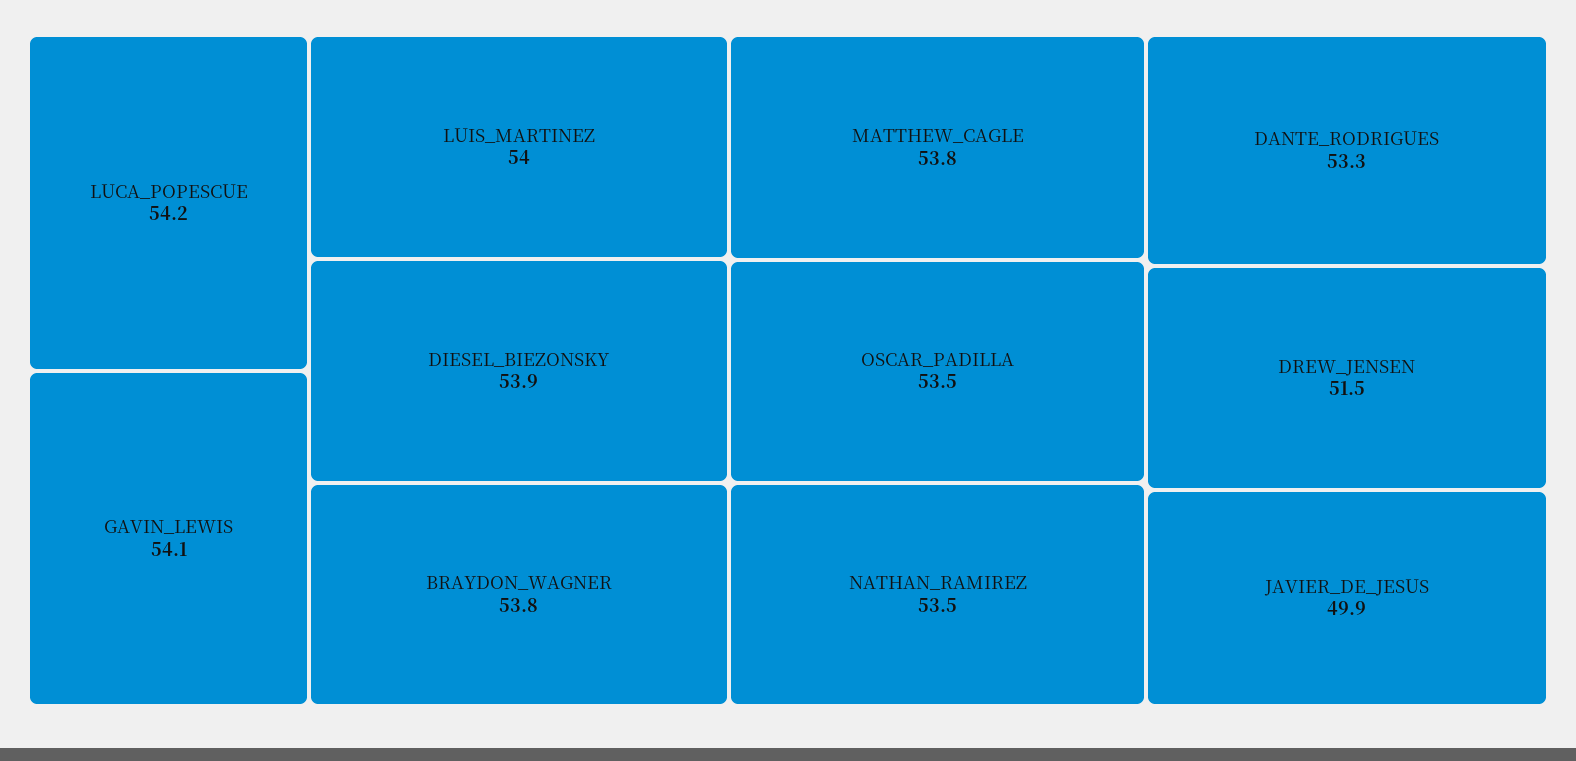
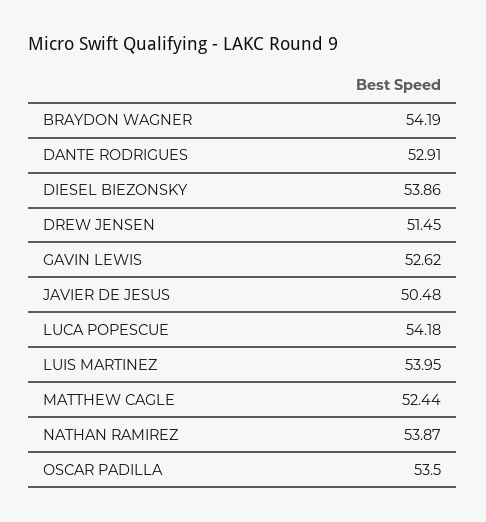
GAVIN_LEWIS: 54.1 -> 52.62
BRAYDON_WAGNER: 53.8 -> 54.19
MATTHEW_CAGLE: 53.8 -> 52.44
NATHAN_RAMIREZ: 53.5 -> 53.87
DANTE_RODRIGUES: 53.3 -> 52.91
JAVIER_DE_JESUS: 49.9 -> 50.48

